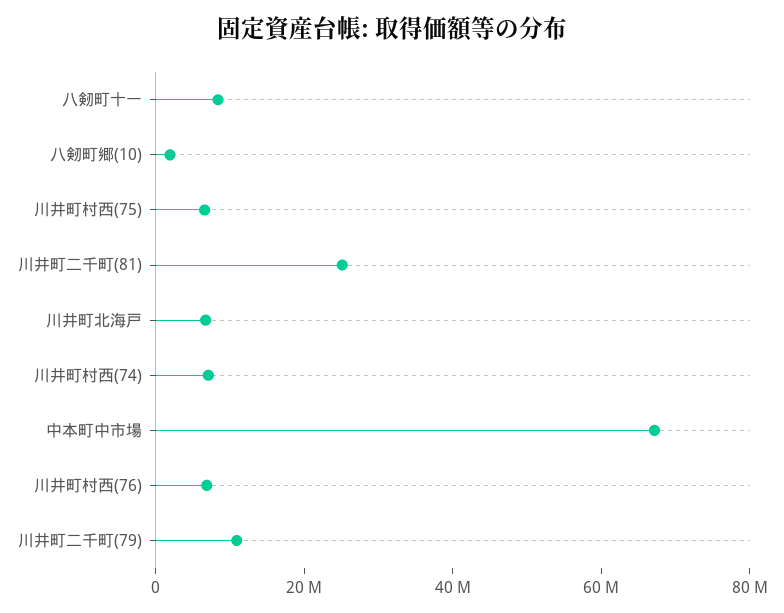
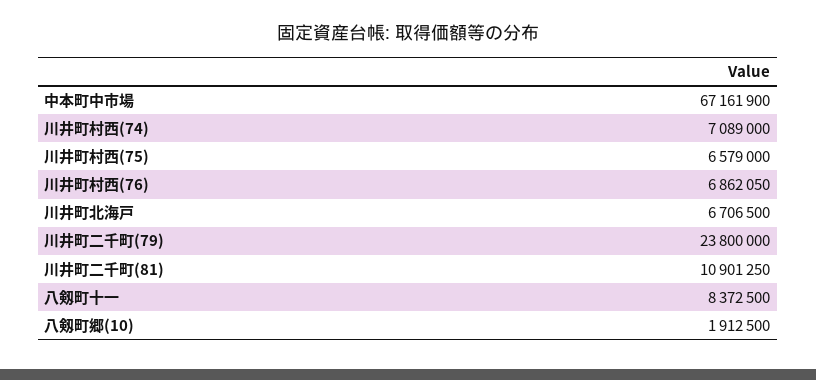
川井町二千町(81): 25000000 -> 10901250
川井町二千町(79): 10000000 -> 23800000

